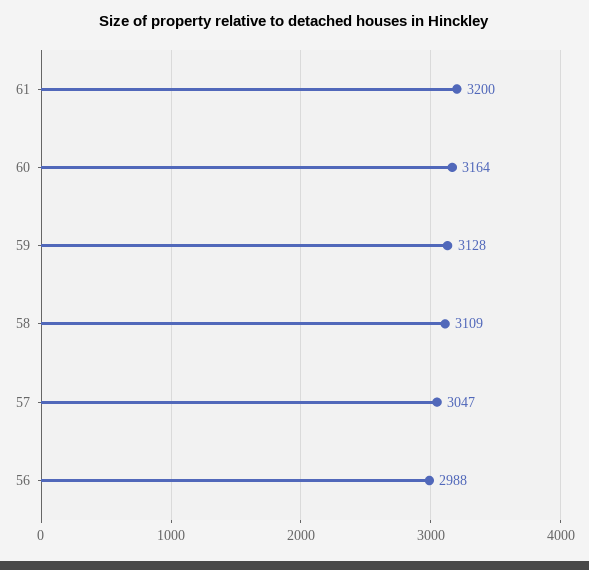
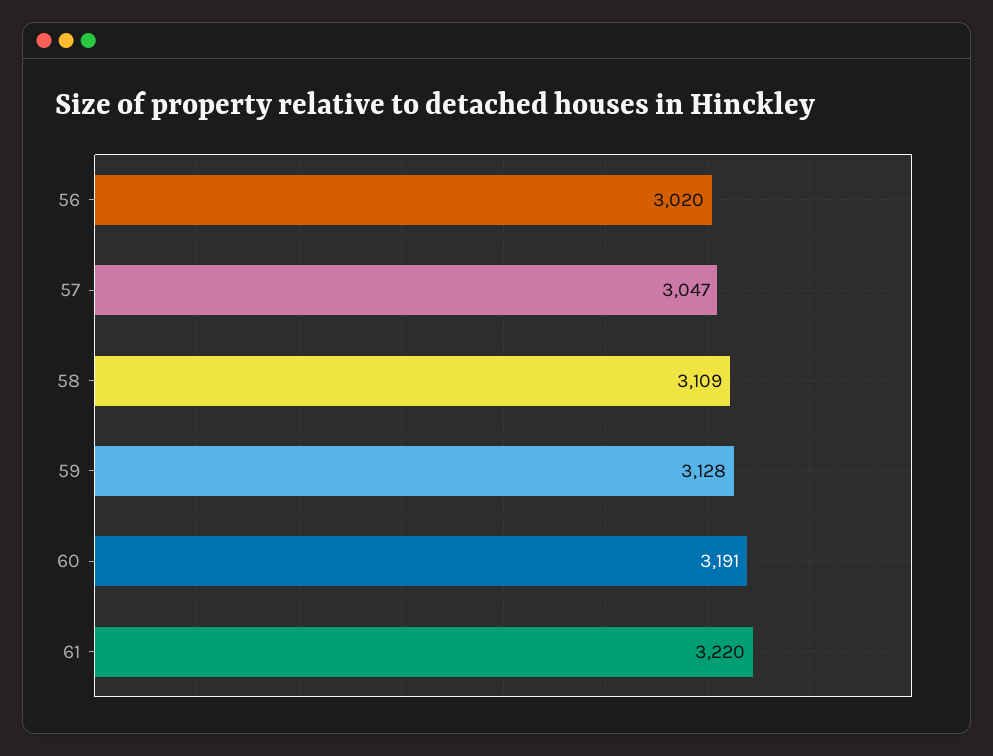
61: 3200 -> 3220
60: 3164 -> 3191
56: 2988 -> 3020

